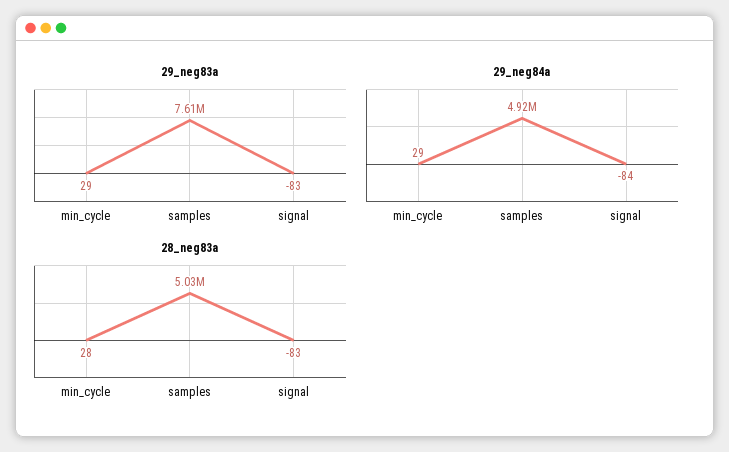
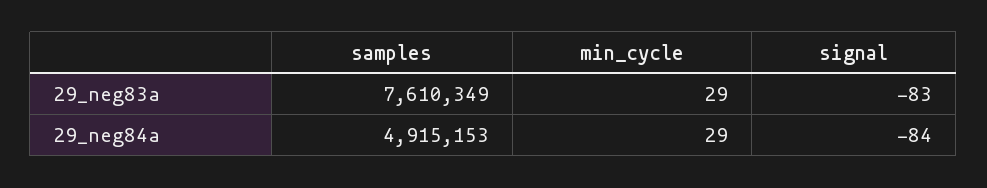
28_neg83a, min_cycle: 28 -> none
28_neg83a, samples: 5030000 -> none
28_neg83a, signal: -83 -> none

